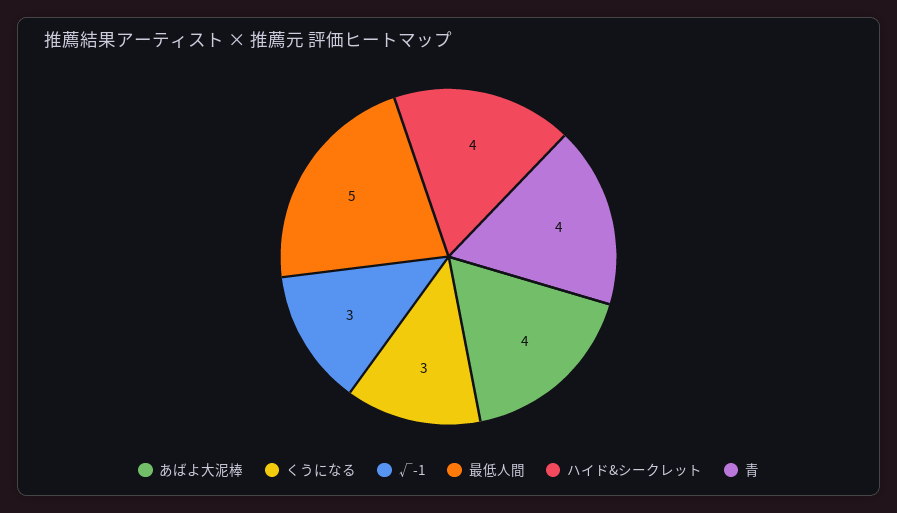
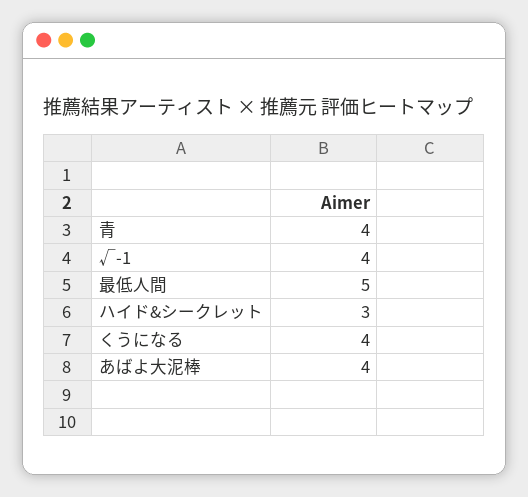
くうになる: 3 -> 4
√-1: 3 -> 4
ハイド&シークレット: 4 -> 3

